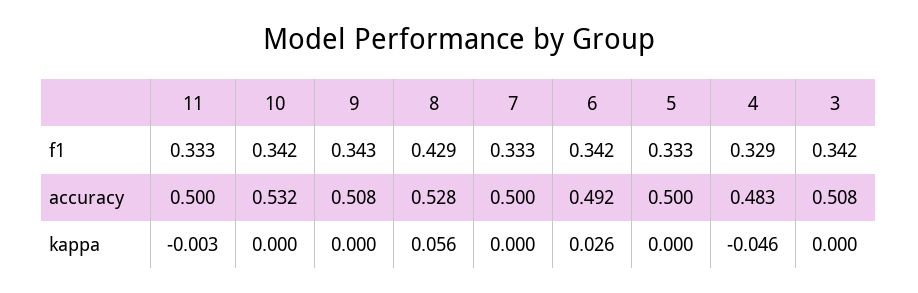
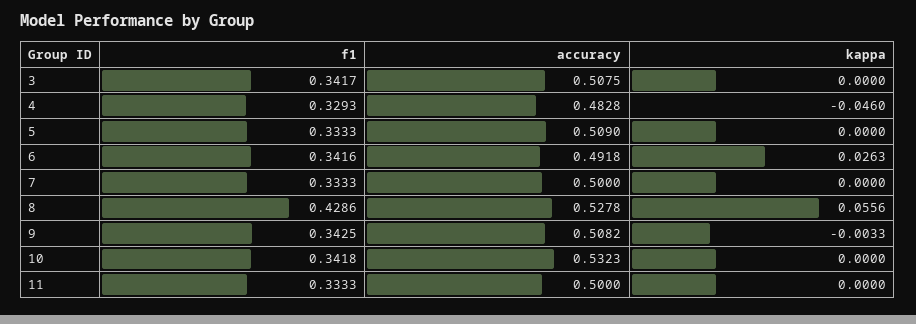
5, accuracy: 0.5 -> 0.509
11, kappa: -0.003 -> 0
9, kappa: 0 -> -0.0033

